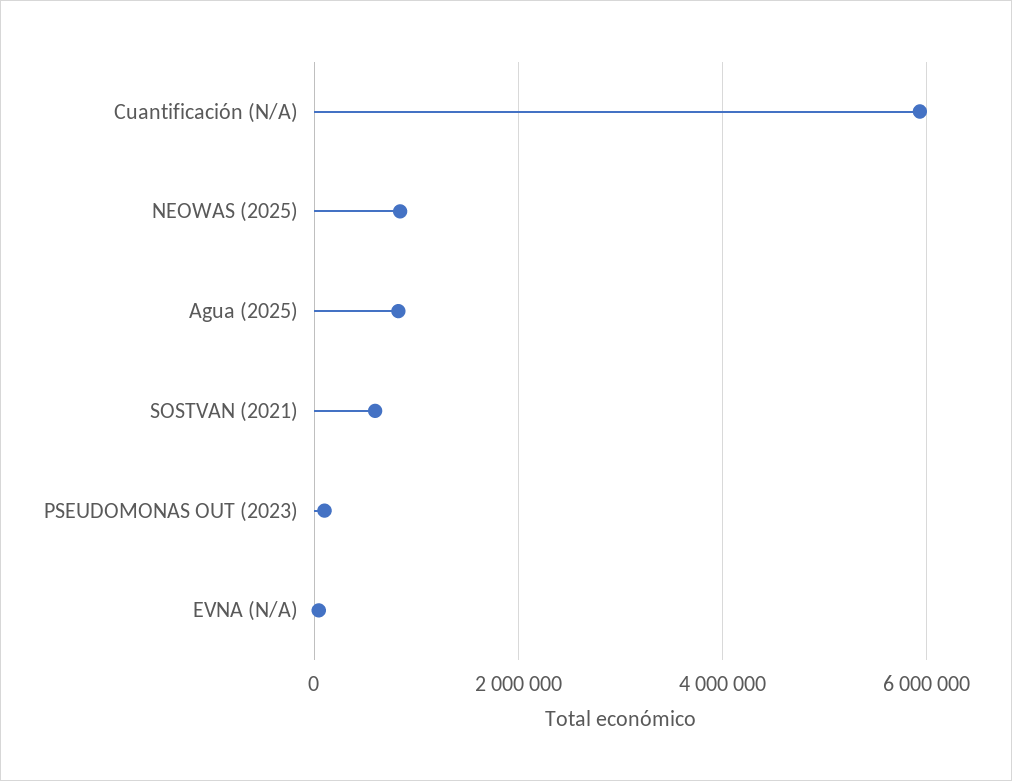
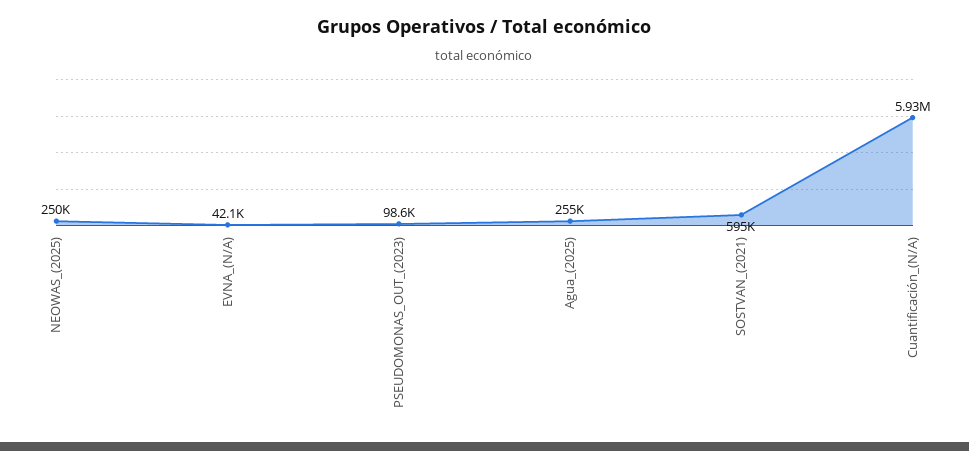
NEOWAS (2025): 800000 -> 250000
Agua (2025): 800000 -> 255000

